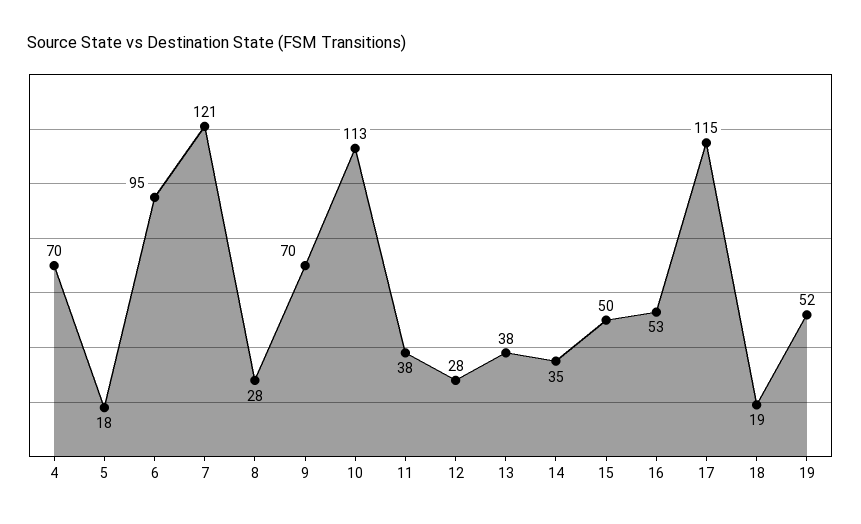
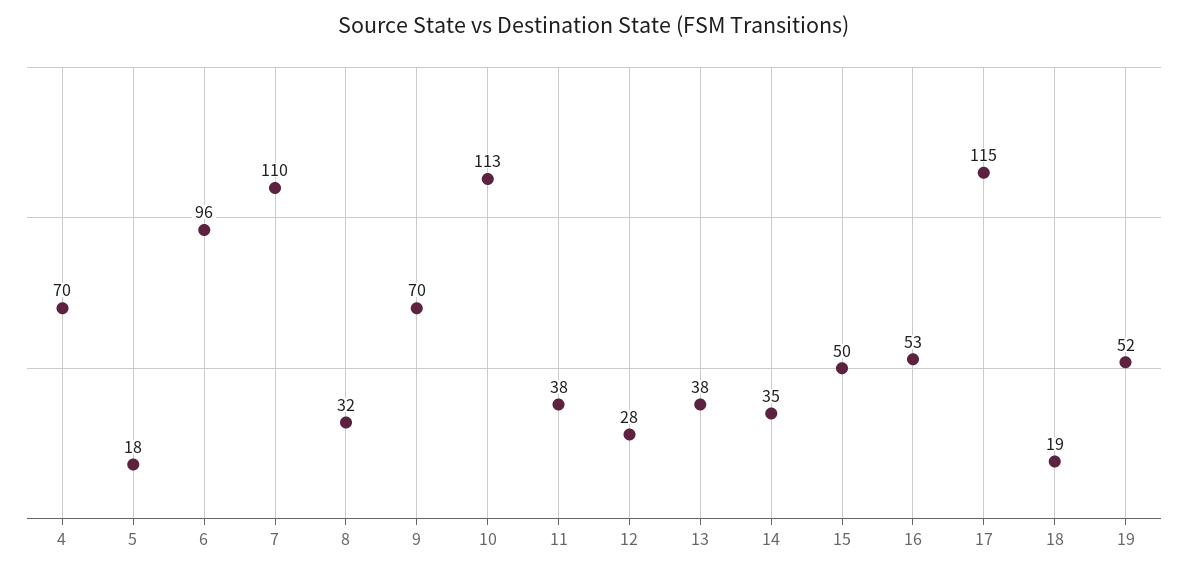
6: 95 -> 96
7: 121 -> 110
8: 28 -> 32

